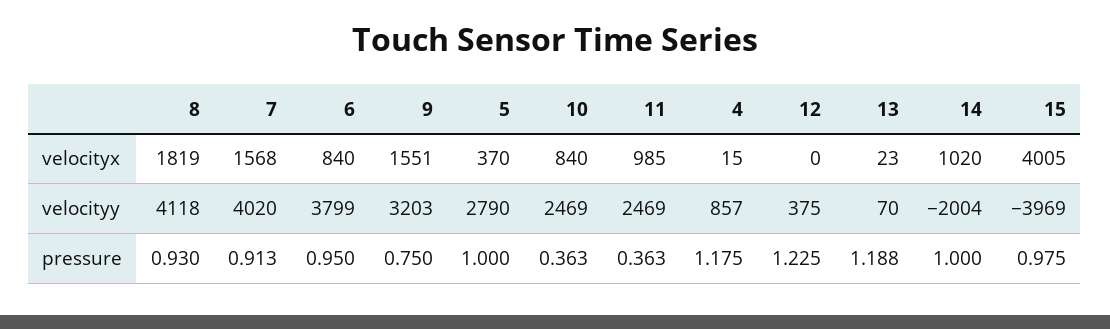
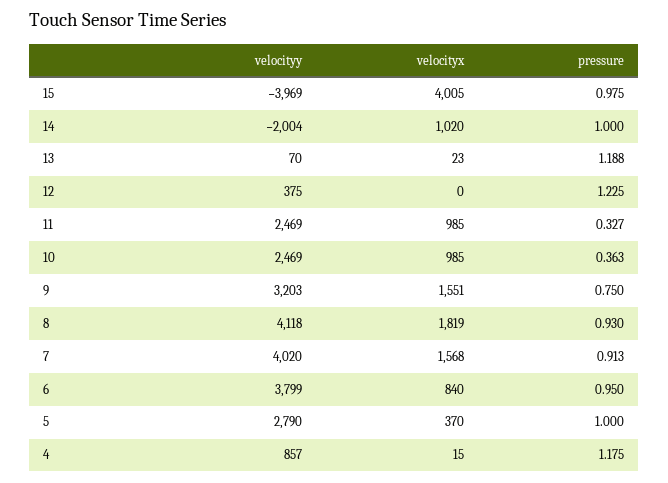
10, velocityx: 840 -> 985
11, pressure: 0.363 -> 0.327

